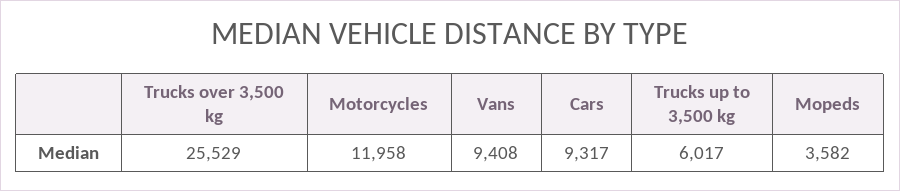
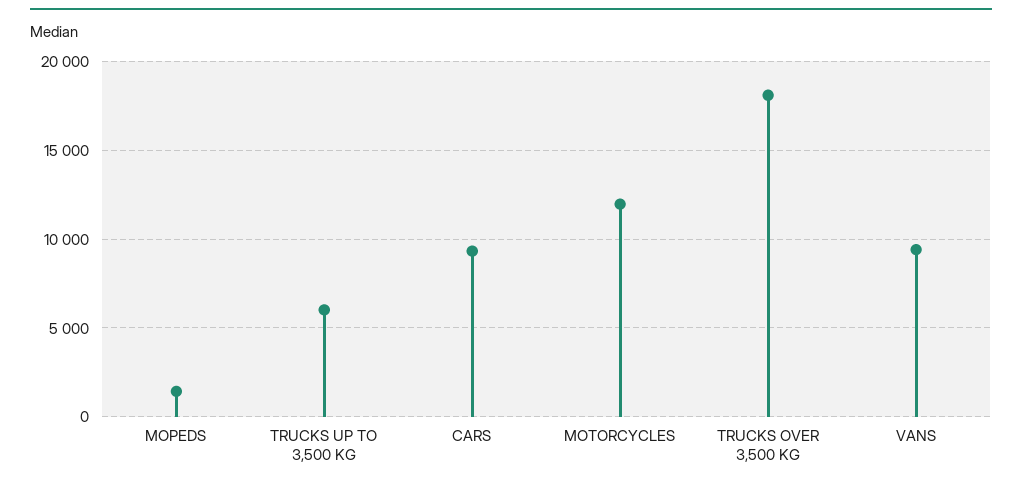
Trucks over 3,500 kg: 25529 -> 18000
Mopeds: 3582 -> 1500

